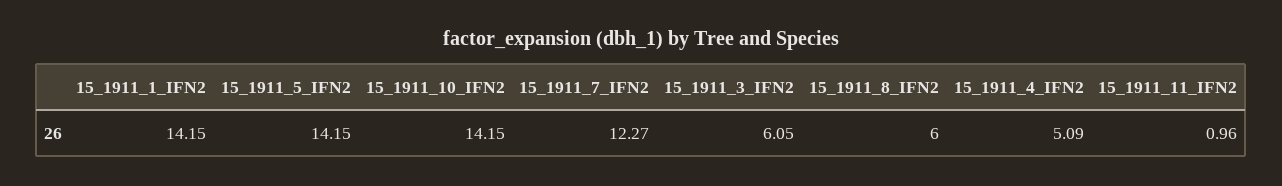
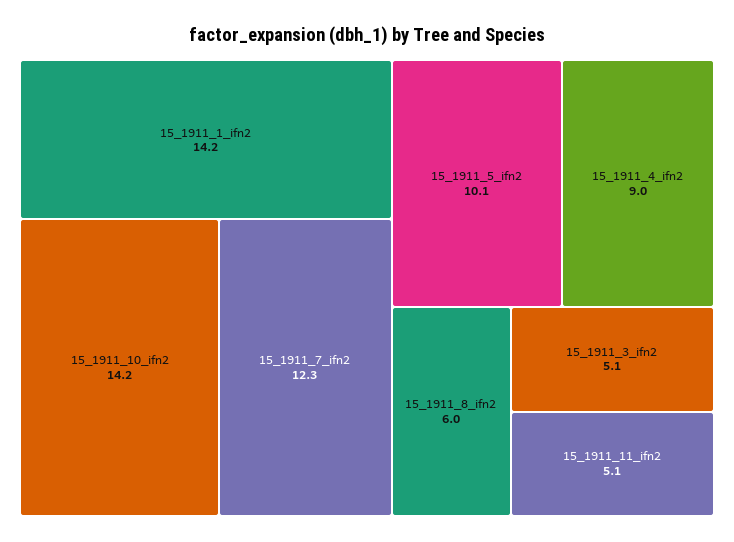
15_1911_5_IFN2: 14.15 -> 10.1
15_1911_3_IFN2: 6.05 -> 5.1
15_1911_4_IFN2: 5.09 -> 9
15_1911_11_IFN2: 0.96 -> 5.1

